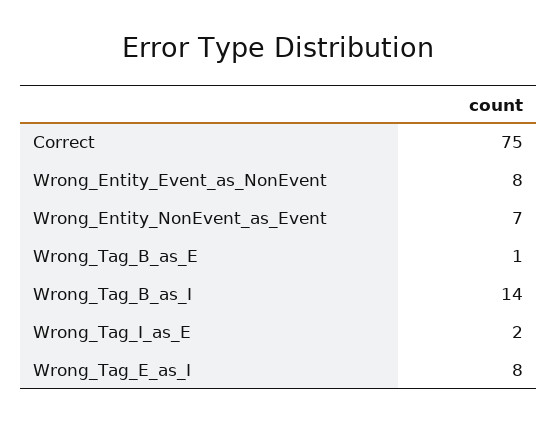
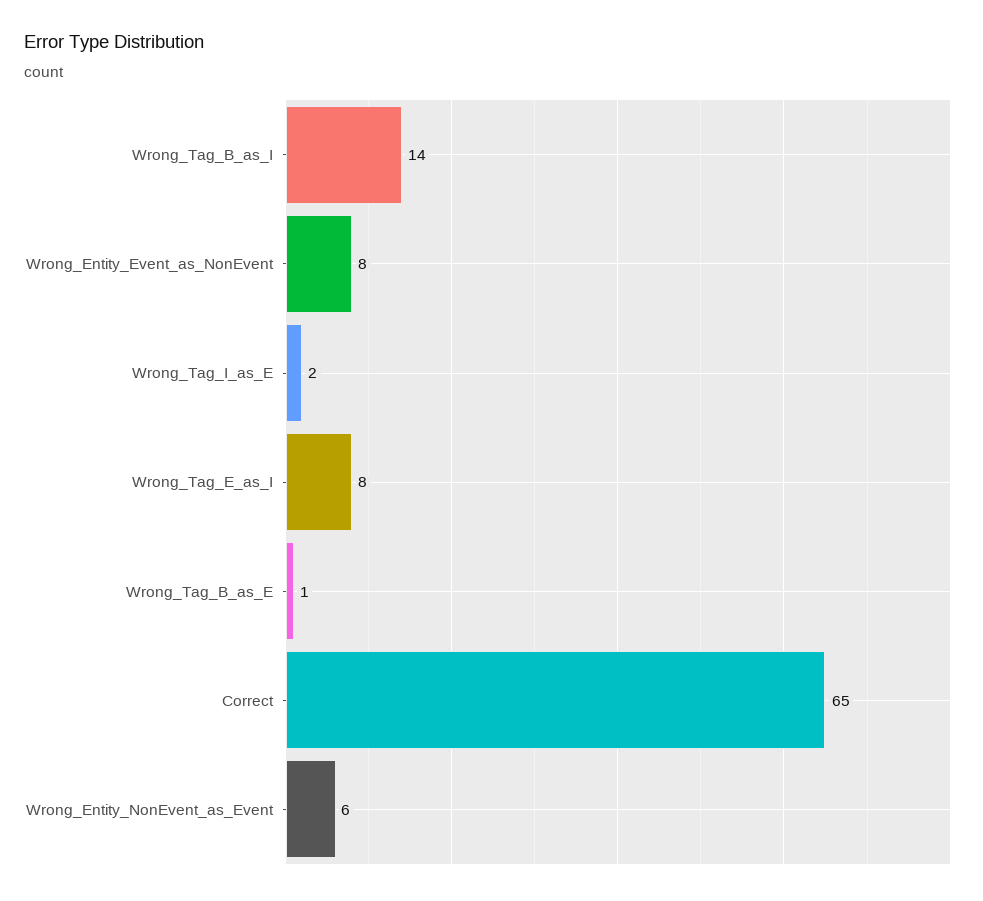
Correct: 75 -> 65
Wrong_Entity_NonEvent_as_Event: 7 -> 6

